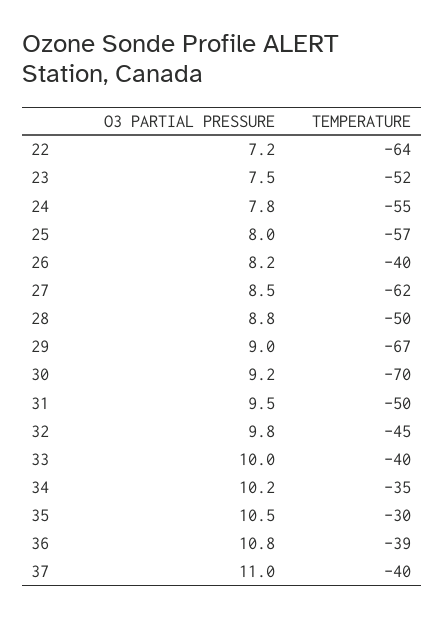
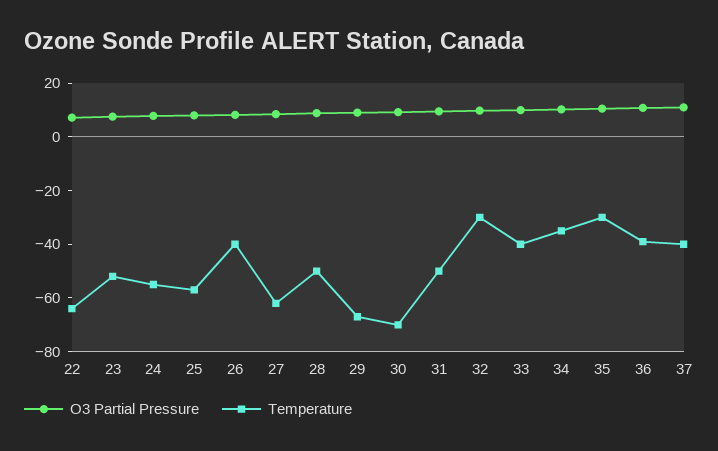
TEMPERATURE, 32: -45 -> -30

